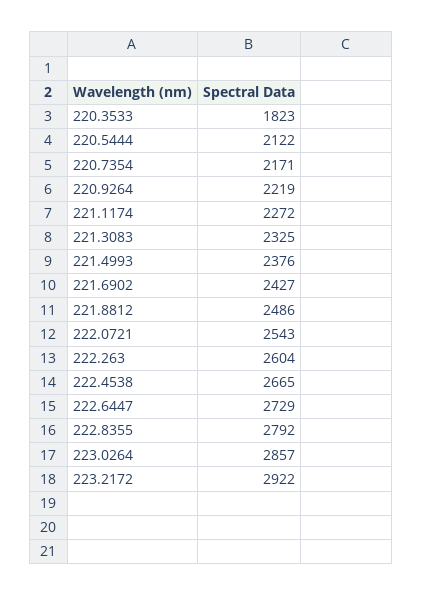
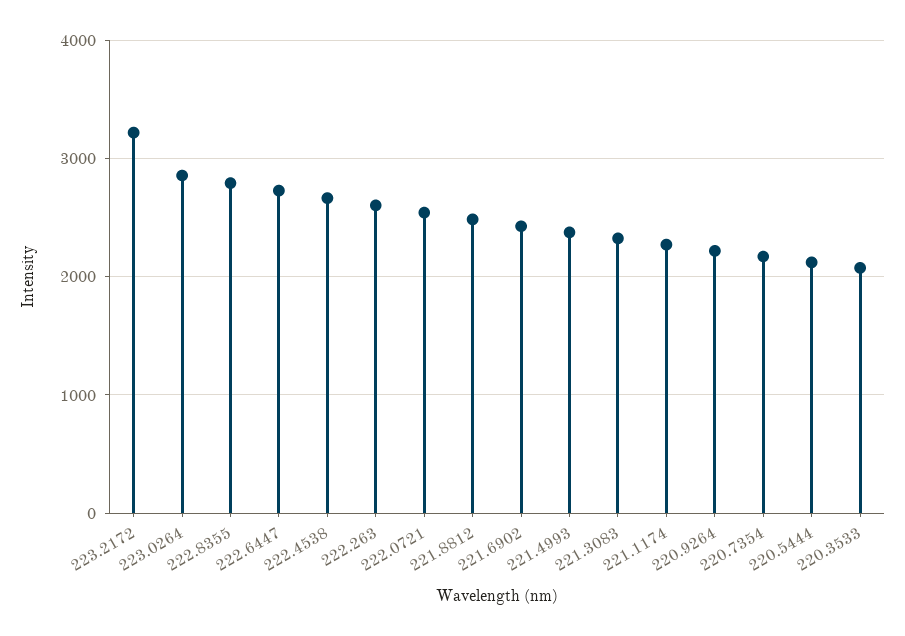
220.3533: 1823 -> 2100
223.2172: 2922 -> 3200

